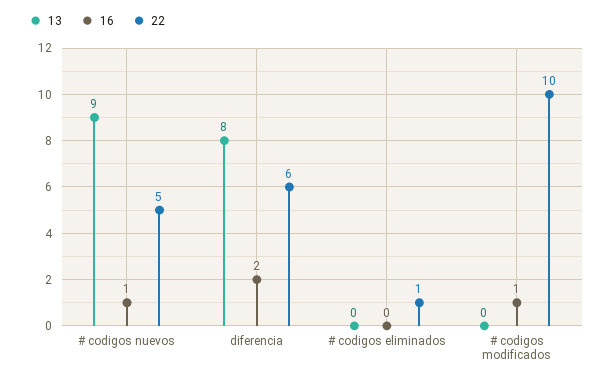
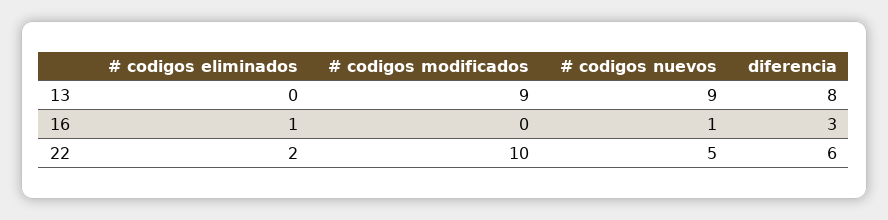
16, diferencia: 2 -> 3
16, # codigos eliminados: 0 -> 1
22, # codigos eliminados: 1 -> 2
13, # codigos modificados: 0 -> 9
16, # codigos modificados: 1 -> 0

